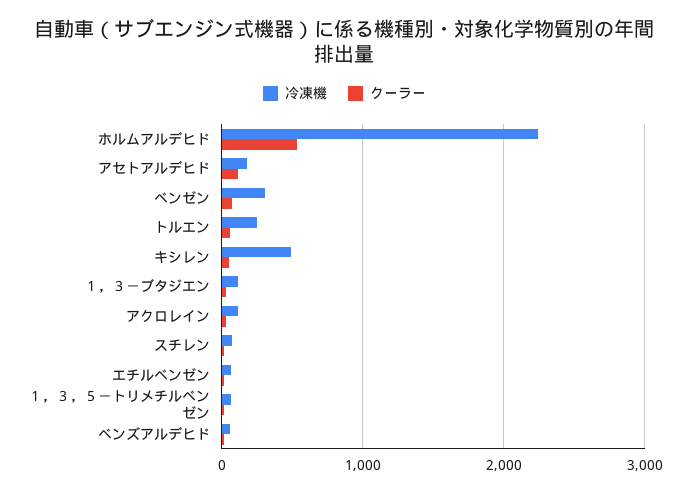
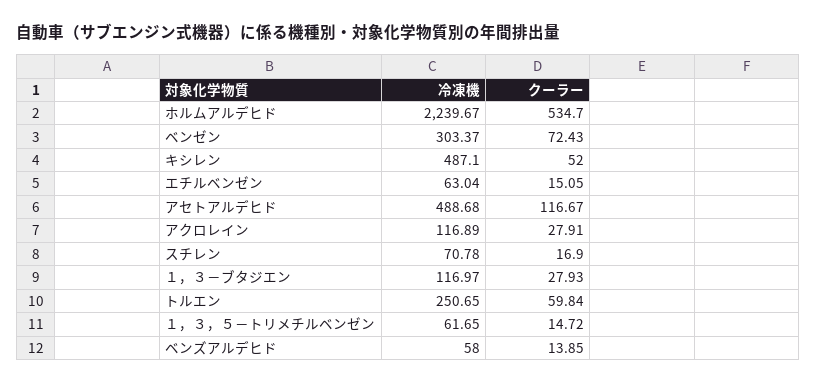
冷凍機, アセトアルデヒド: 200 -> 488.68

